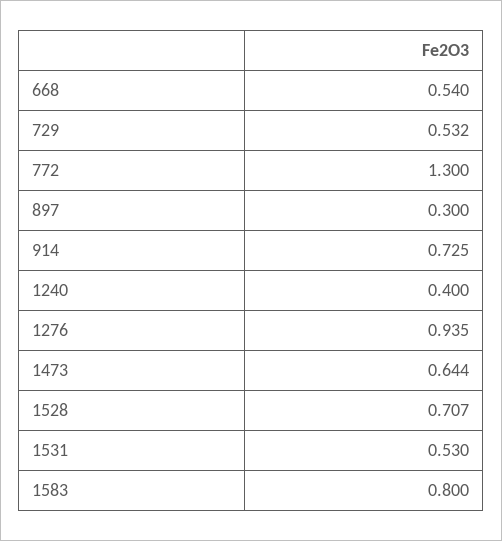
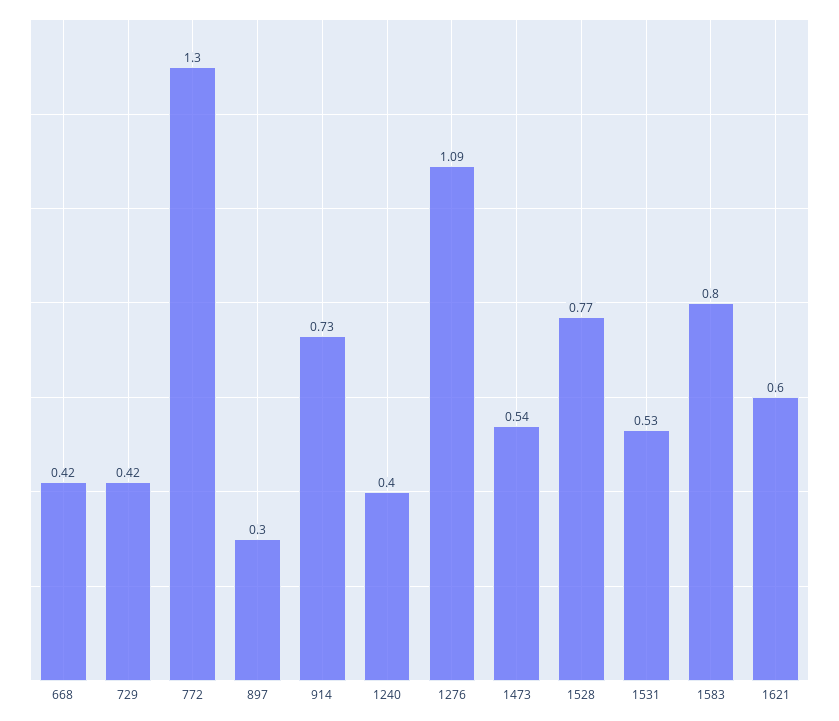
668: 0.54 -> 0.42
729: 0.532 -> 0.42
1276: 0.935 -> 1.09
1473: 0.644 -> 0.54
1528: 0.707 -> 0.77
1621: none -> 0.6

